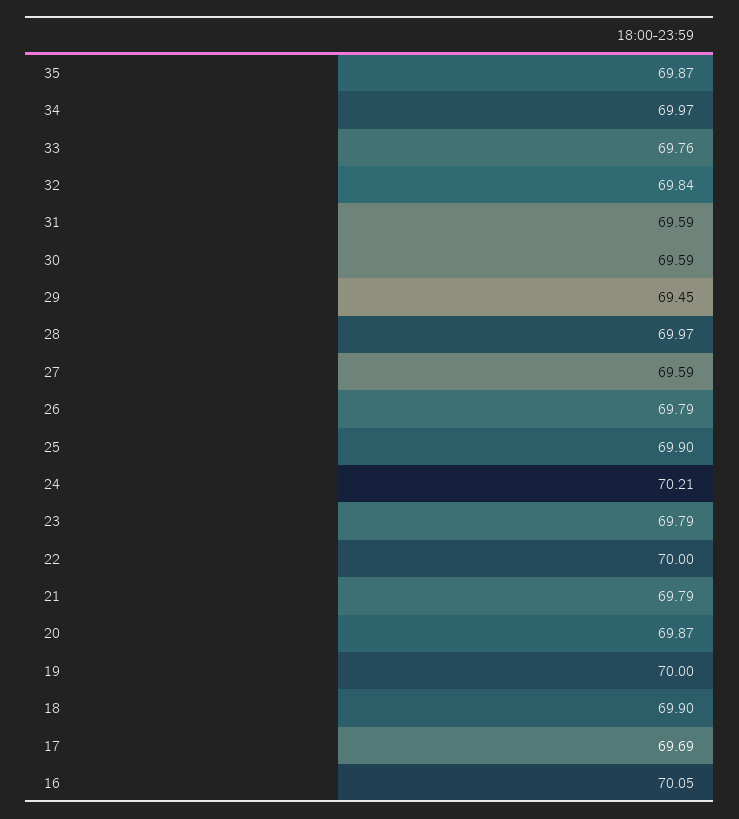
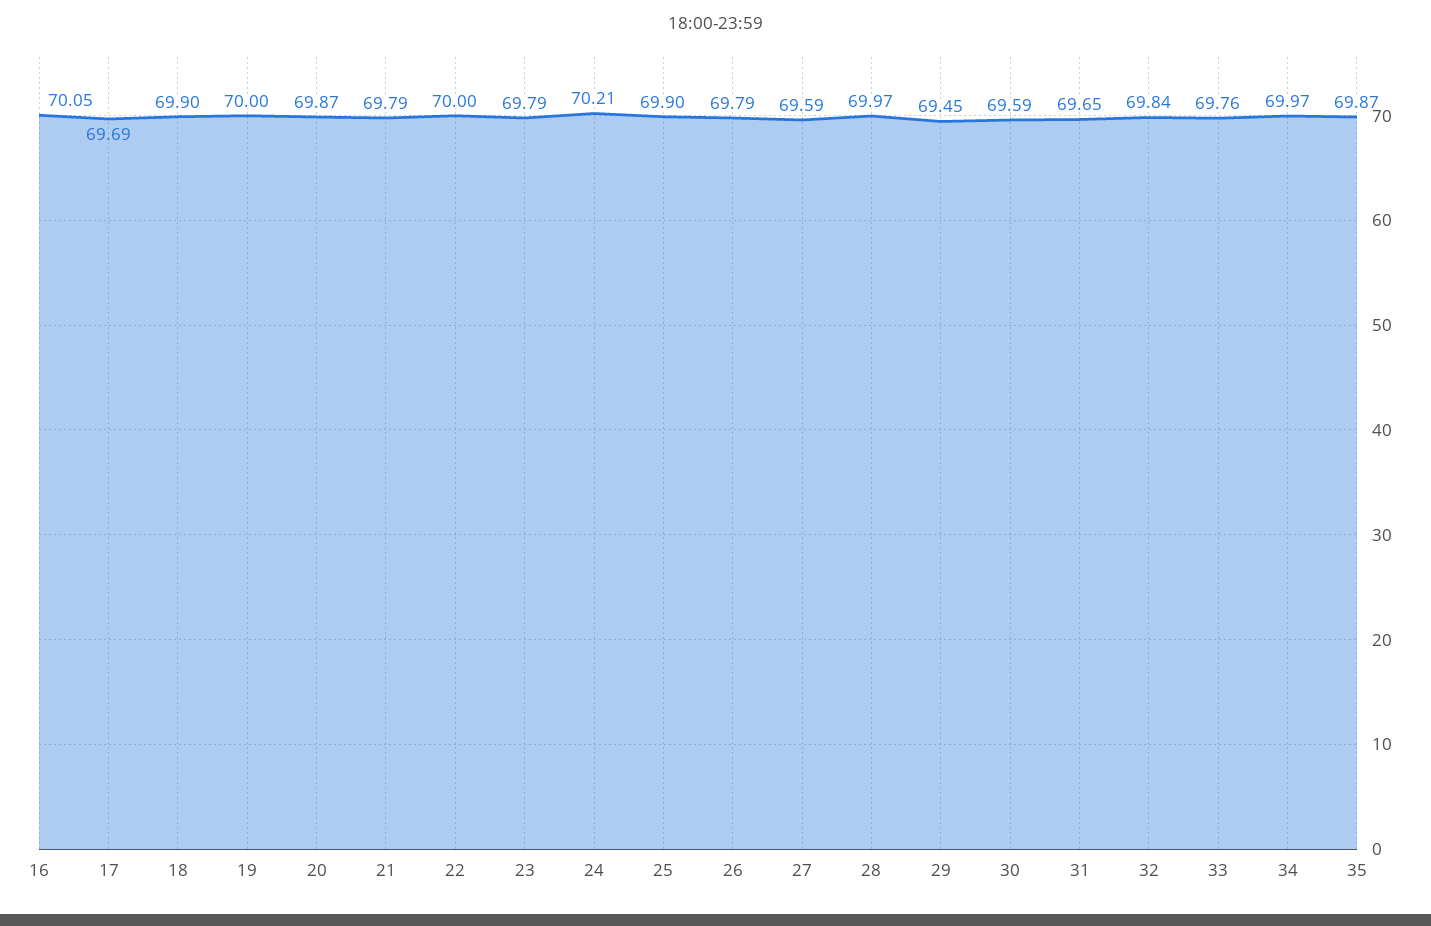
31: 69.59 -> 69.65

